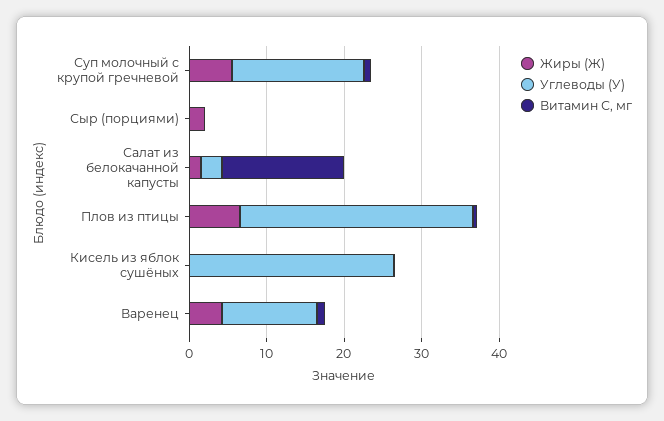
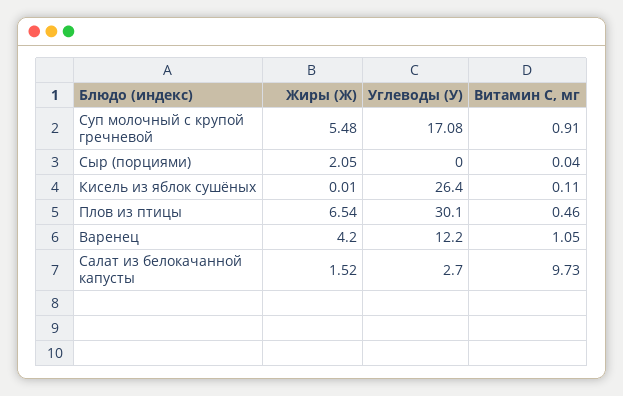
Витамин С, мг, Салат из белокачанной капусты: 16 -> 9.73

